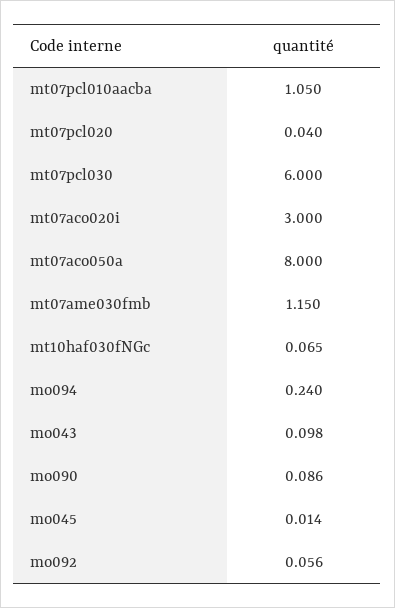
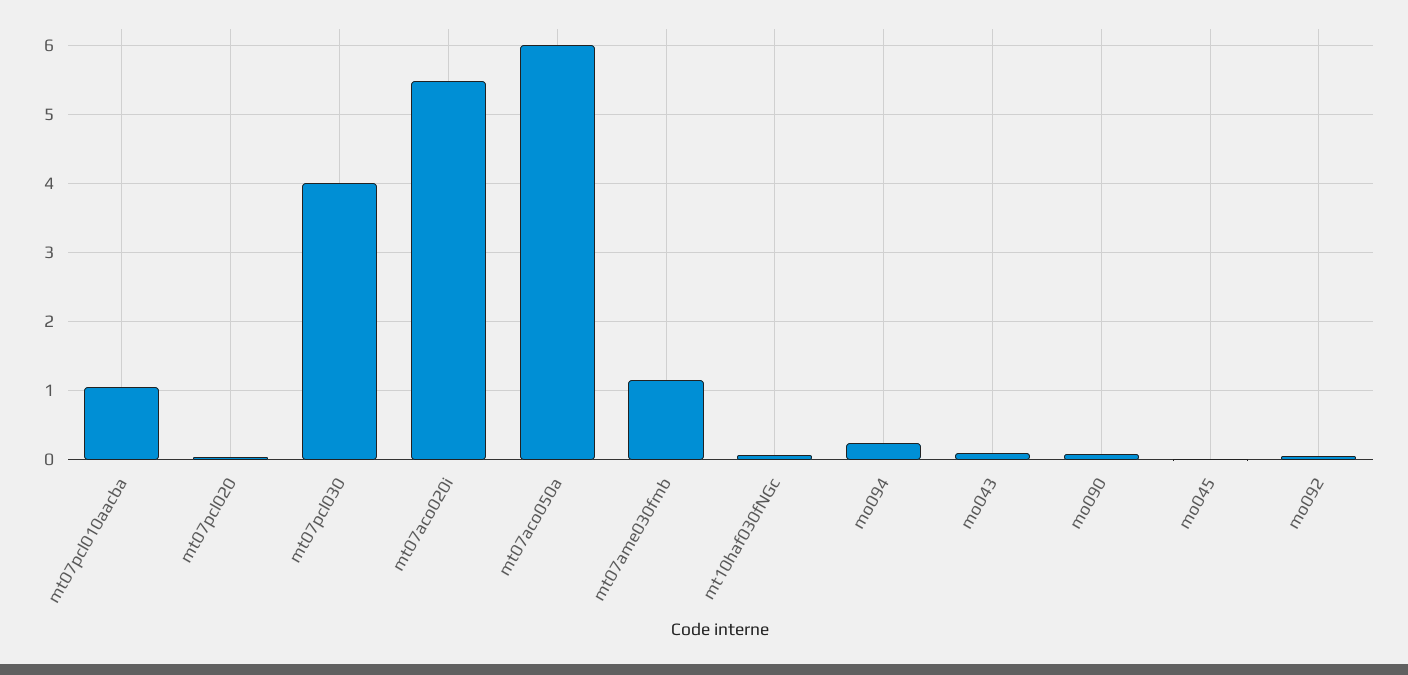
mt07pcl030: 6 -> 4
mt07aco020i: 3 -> 5.5
mt07aco050a: 8 -> 6

